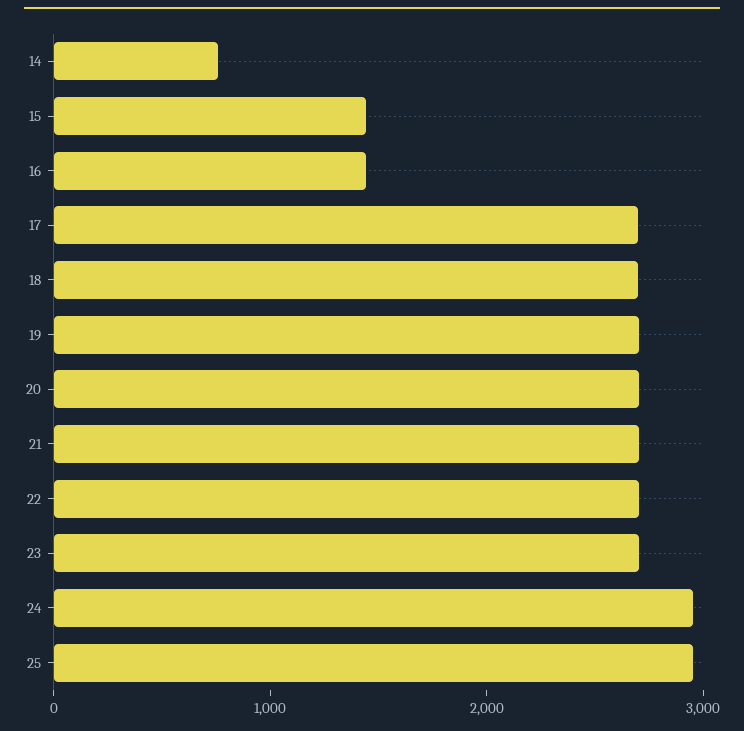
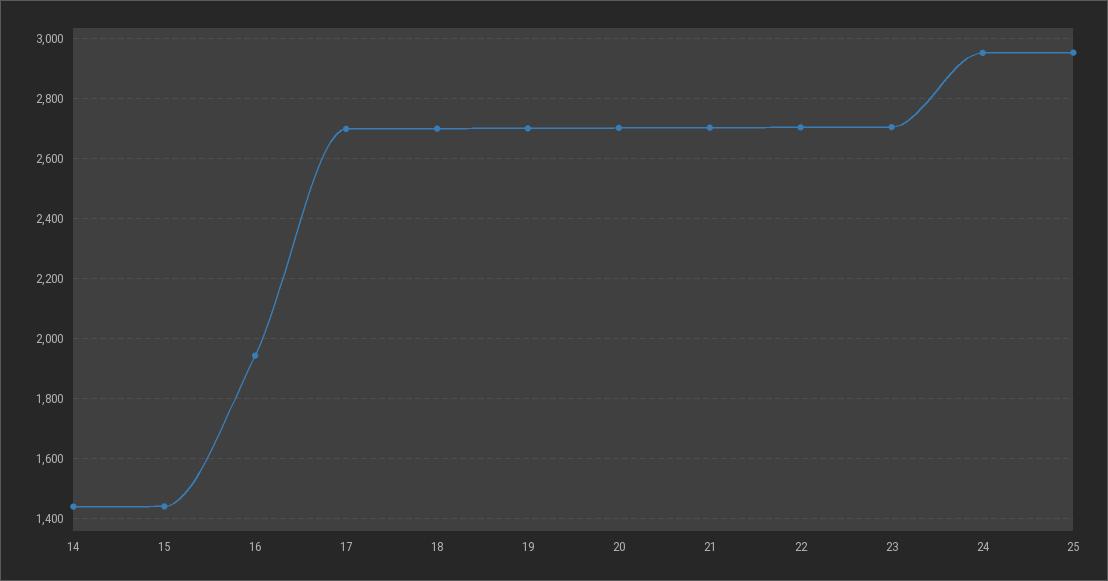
14: 800 -> 1440
16: 1400 -> 1940

